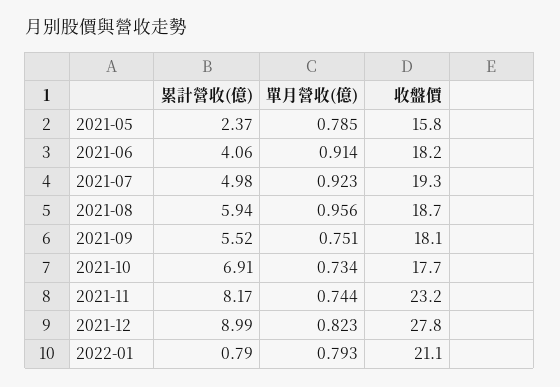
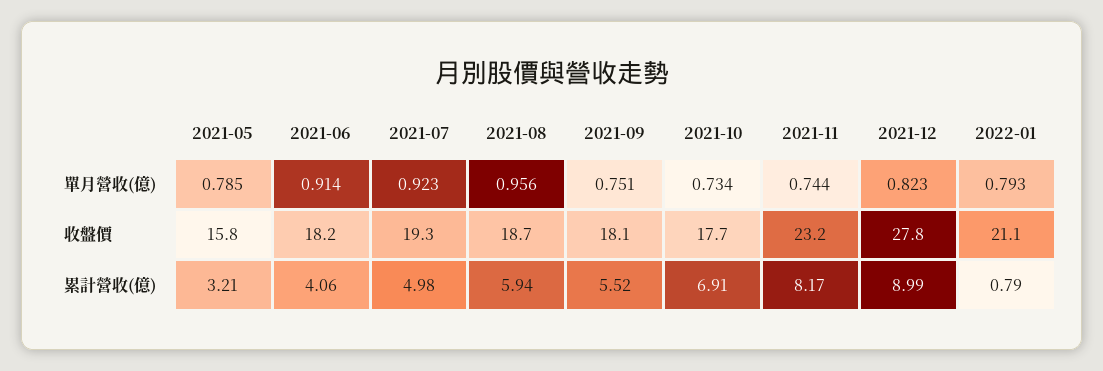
累計營收(億), 2021-05: 2.37 -> 3.21

